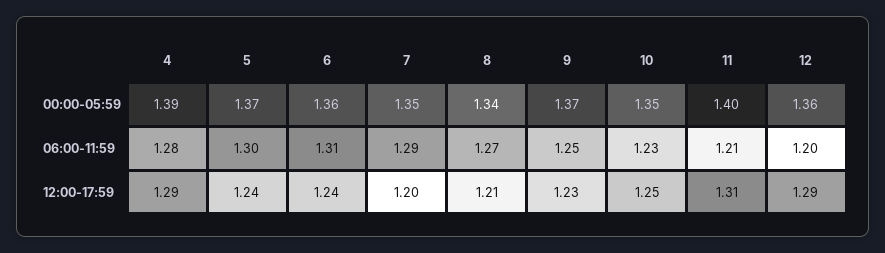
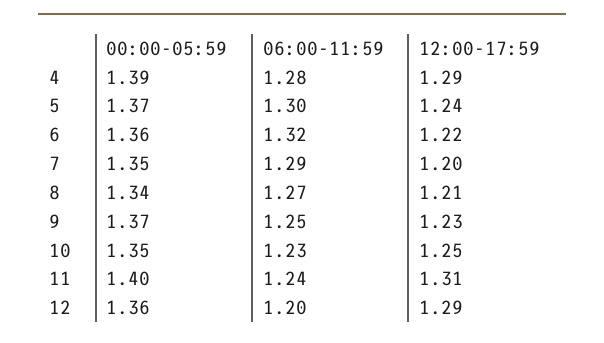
6, 06:00-11:59: 1.31 -> 1.32
11, 06:00-11:59: 1.21 -> 1.24
6, 12:00-17:59: 1.24 -> 1.22

